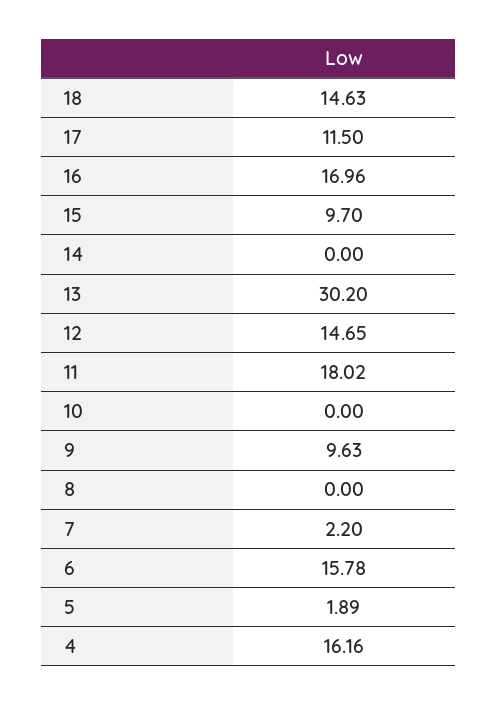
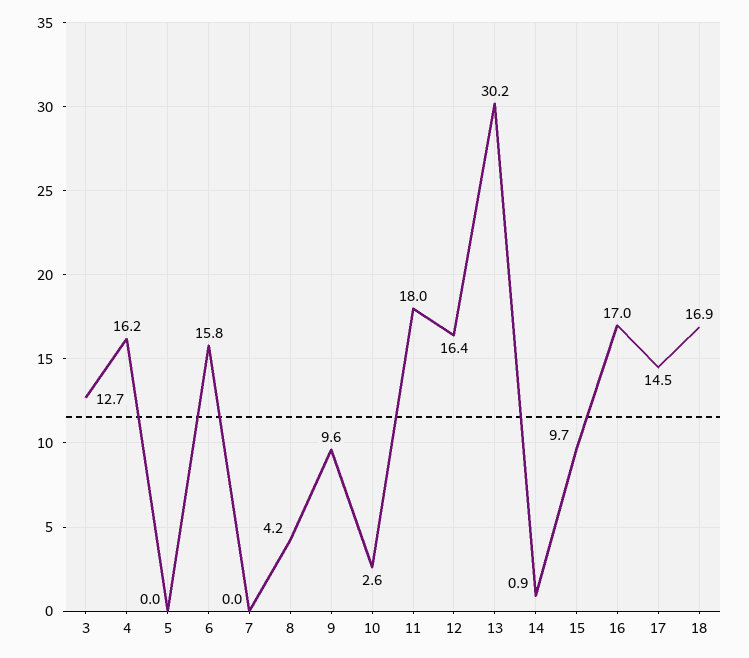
18: 14.63 -> 16.9
17: 11.5 -> 14.5
14: 0 -> 0.9
12: 14.65 -> 16.4
10: 0 -> 2.6
8: 0 -> 4.2
7: 2.2 -> 0
5: 1.89 -> 0
3: none -> 12.7

